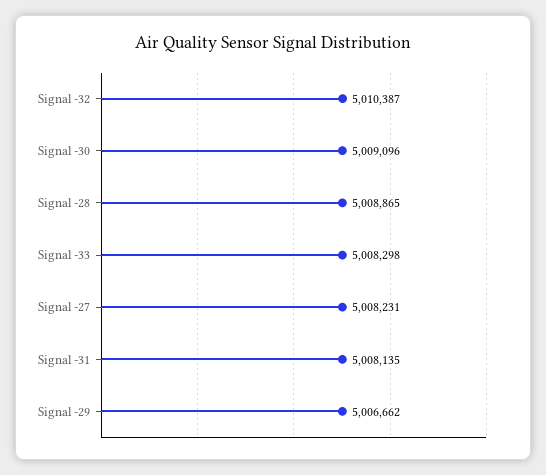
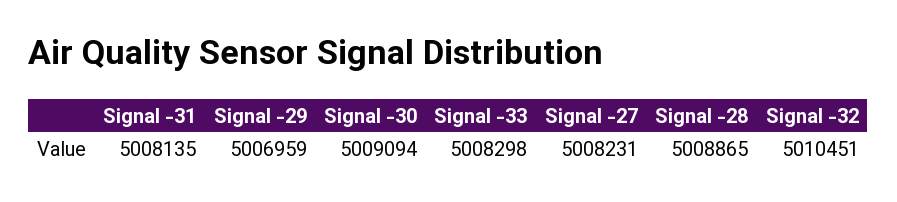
Signal -32: 5010387 -> 5010451
Signal -30: 5009096 -> 5009094
Signal -29: 5006662 -> 5006959

